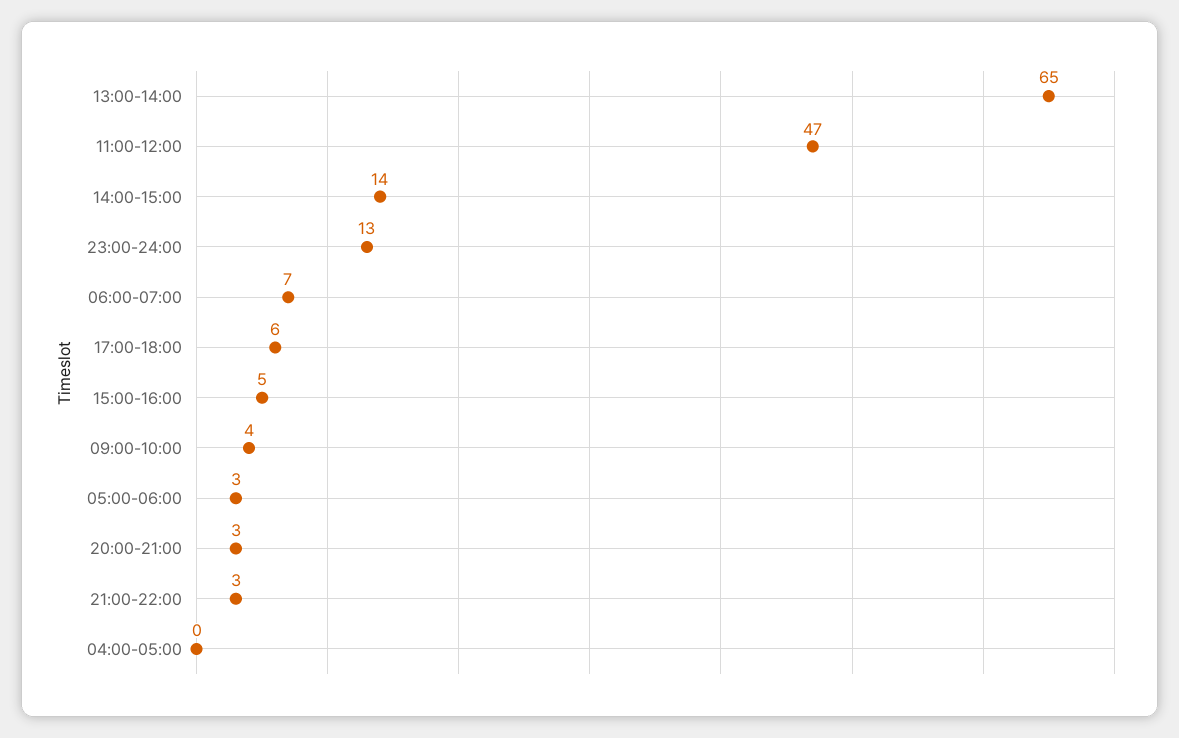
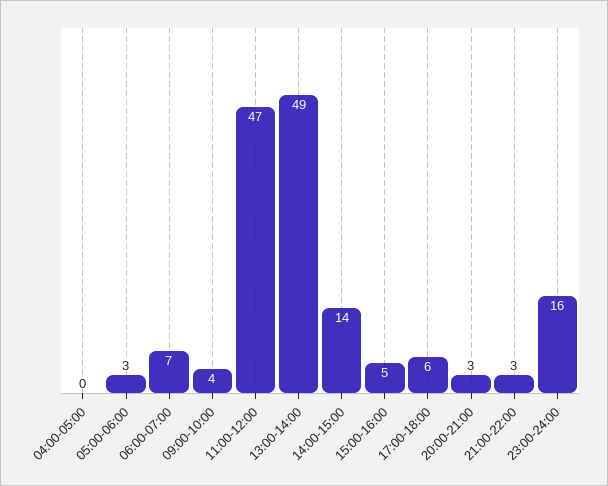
13:00-14:00: 65 -> 49
23:00-24:00: 13 -> 16

